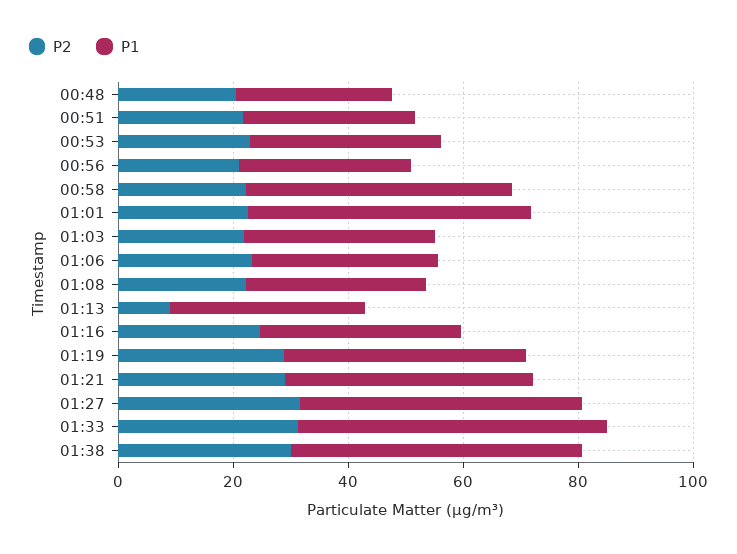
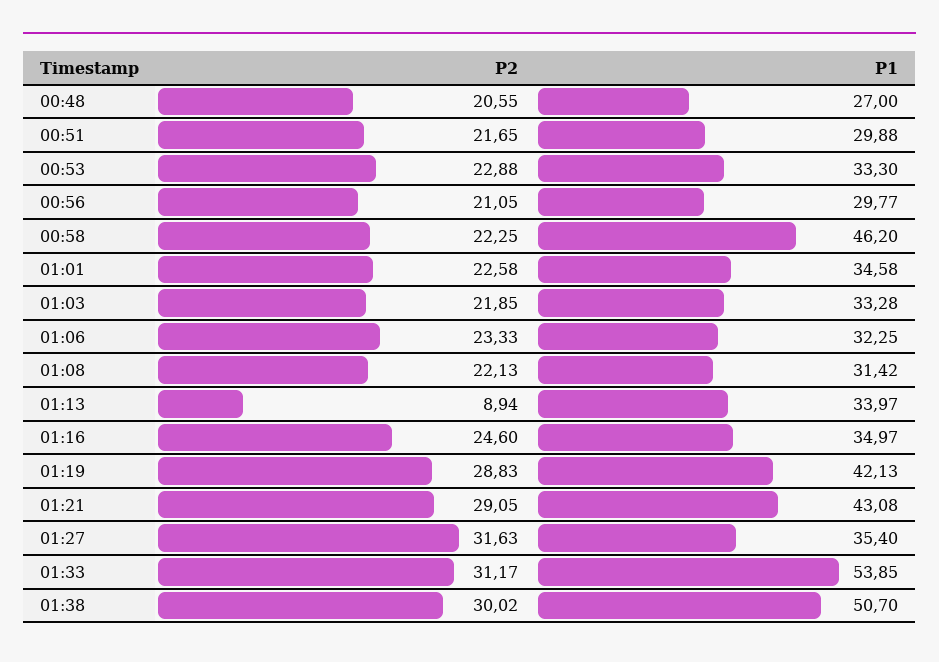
P1, 01:01: 50 -> 34.58
P1, 01:27: 50 -> 35.4

